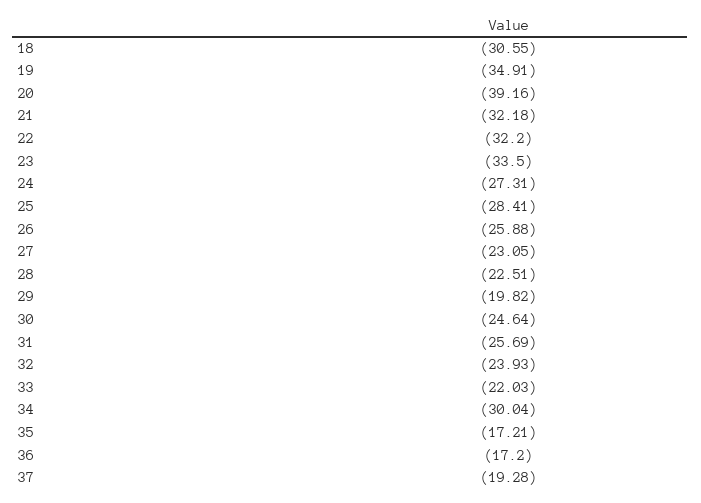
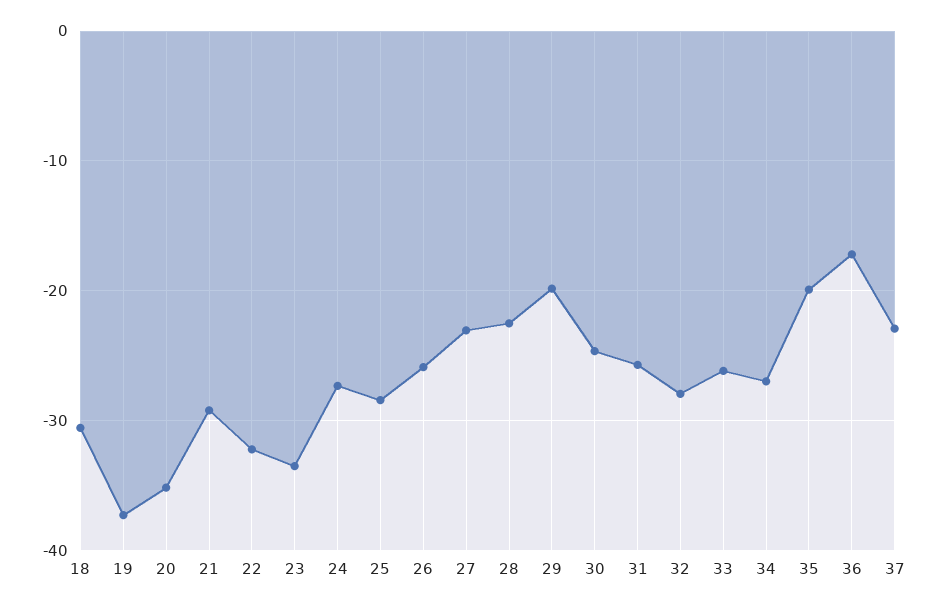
19: -34.91 -> -37
20: -39.16 -> -35
21: -32.18 -> -29
32: -23.93 -> -28
33: -22.03 -> -26
34: -30.04 -> -27
35: -17.21 -> -20
37: -19.28 -> -23

